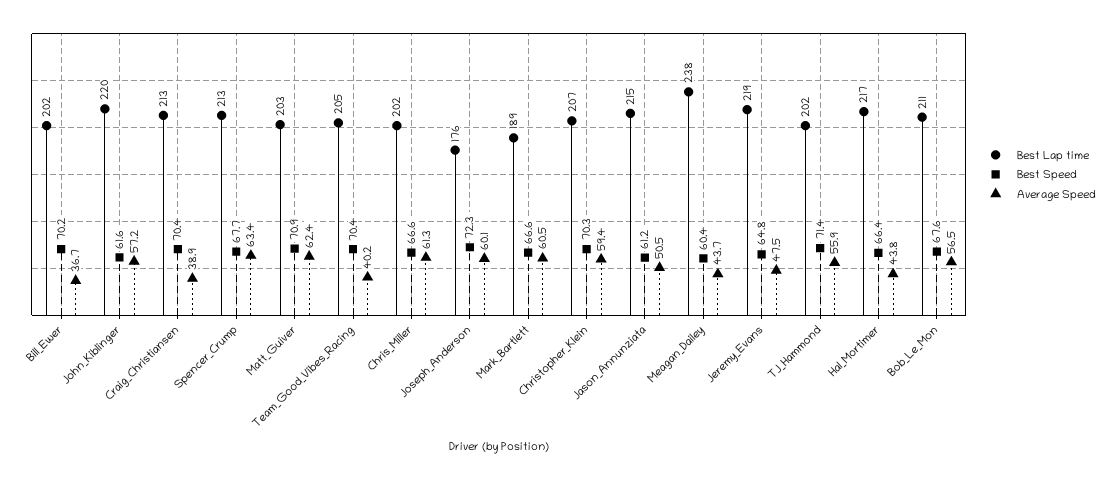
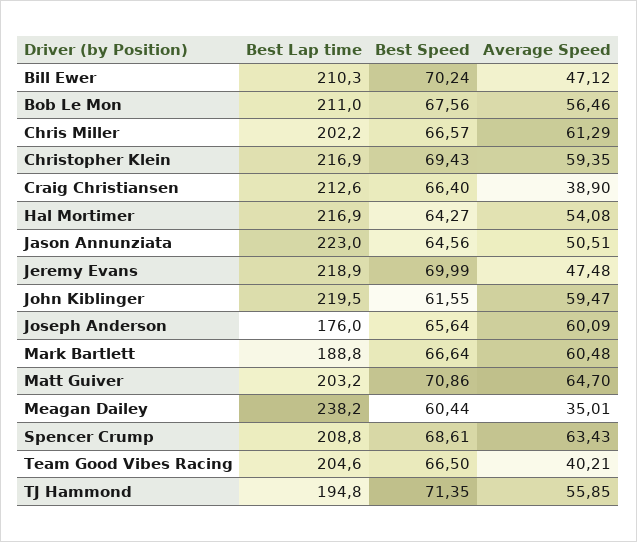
Best Lap time, Bill_Ewer: 202 -> 210.3
Average Speed, Bill_Ewer: 36.7 -> 47.12
Average Speed, John_Kiblinger: 57.2 -> 59.47
Best Speed, Craig_Christiansen: 70.4 -> 66.4
Best Lap time, Spencer_Crump: 213 -> 208.8
Best Speed, Spencer_Crump: 67.7 -> 68.61
Average Speed, Matt_Guiver: 62.4 -> 64.7
Best Speed, Team_Good_Vibes_Racing: 70.4 -> 66.5
Best Speed, Joseph_Anderson: 72.3 -> 65.64
Best Lap time, Christopher_Klein: 207 -> 216.9
Best Speed, Christopher_Klein: 70.3 -> 69.43
Best Lap time, Jason_Annunziata: 215 -> 223
Best Speed, Jason_Annunziata: 61.2 -> 64.56
Average Speed, Meagan_Dailey: 43.7 -> 35.01
Best Speed, Jeremy_Evans: 64.8 -> 69.99
Best Lap time, TJ_Hammond: 202 -> 194.8
Best Speed, Hal_Mortimer: 66.4 -> 64.27
Average Speed, Hal_Mortimer: 43.8 -> 54.08

